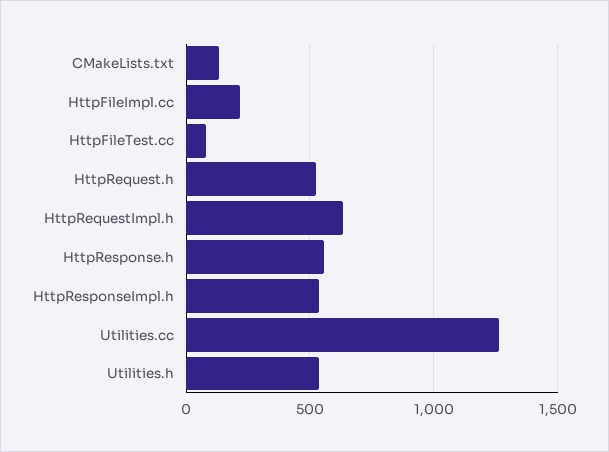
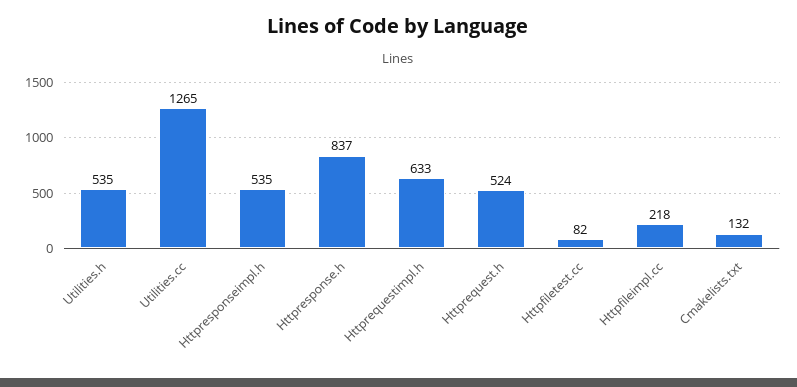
HttpResponse.h: 550 -> 837

